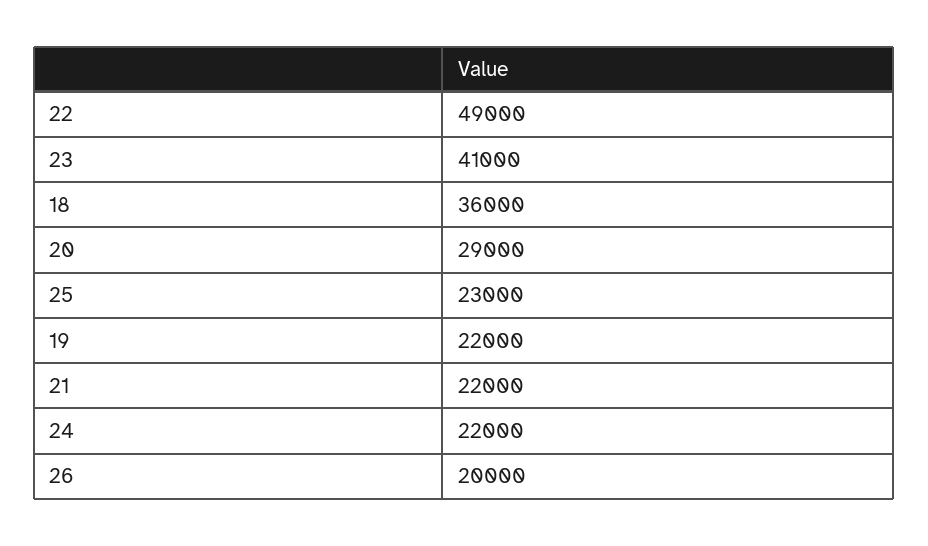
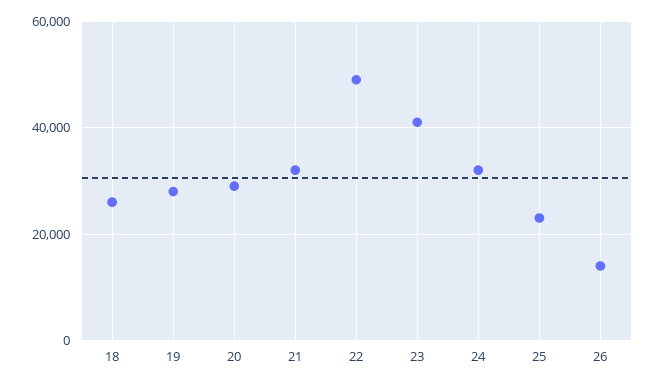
18: 36000 -> 26000
19: 22000 -> 28000
21: 22000 -> 32000
24: 22000 -> 32000
26: 20000 -> 14000

